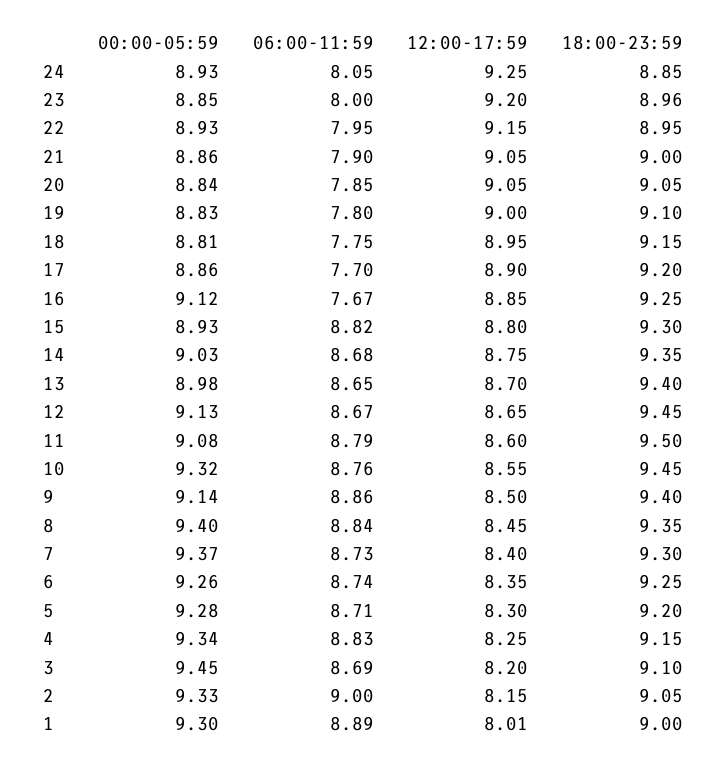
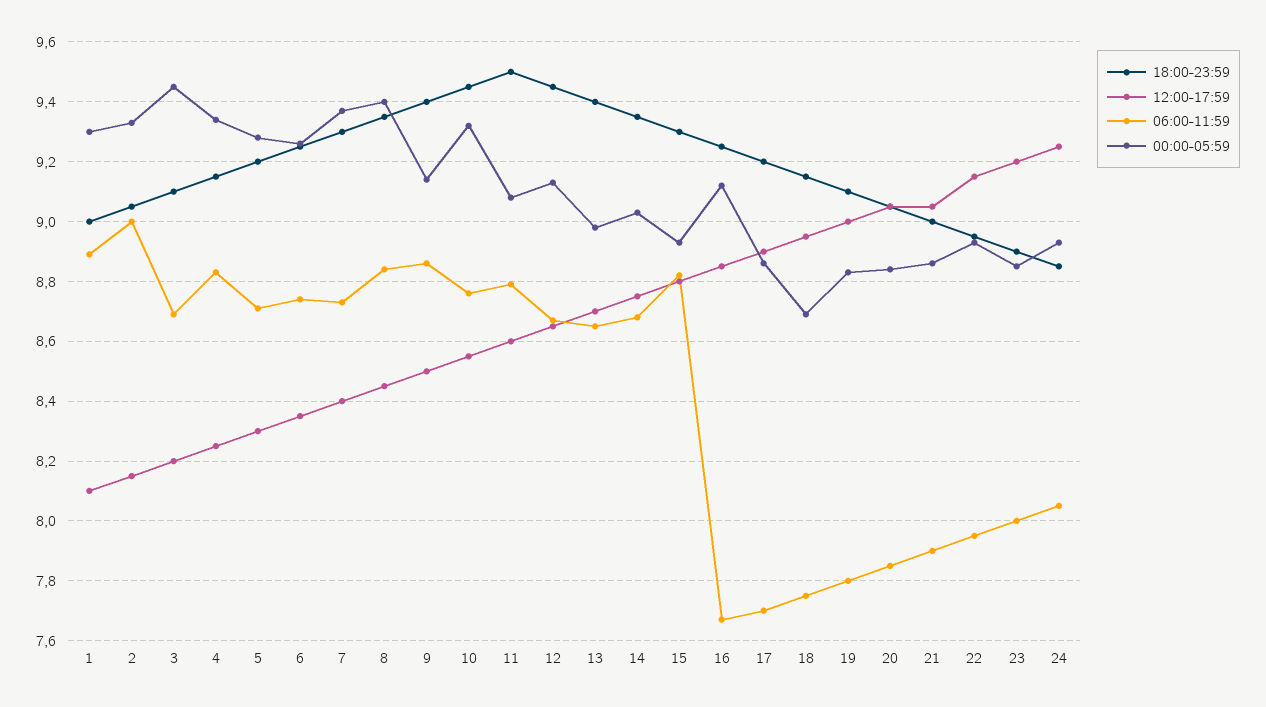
18:00-23:59, 23: 8.96 -> 8.9
00:00-05:59, 18: 8.81 -> 8.7
12:00-17:59, 1: 8.01 -> 8.1

